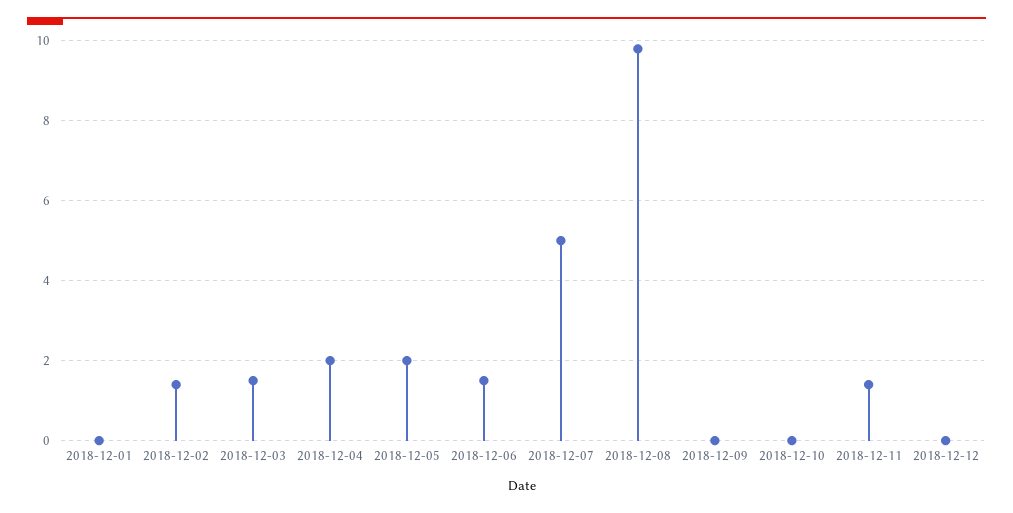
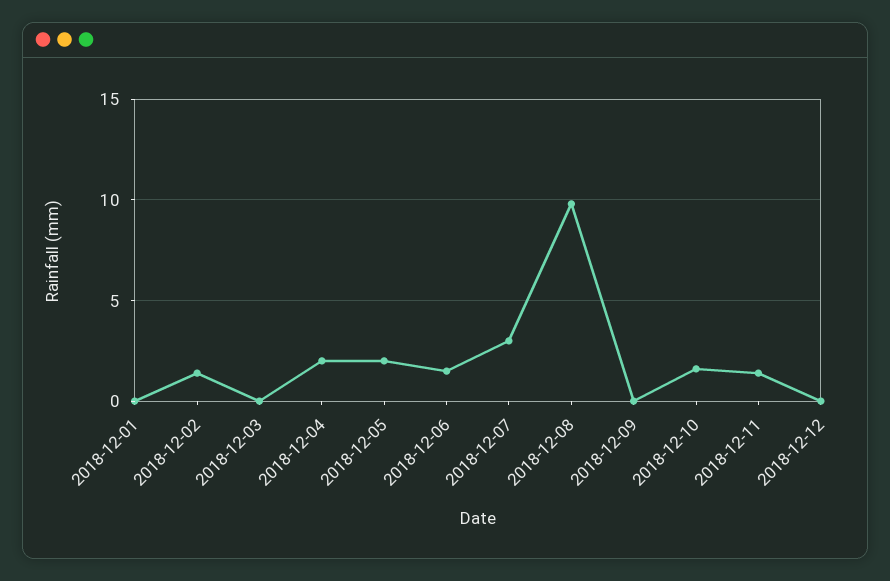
2018-12-03: 1.5 -> 0
2018-12-07: 5 -> 3
2018-12-10: 0 -> 1.5

